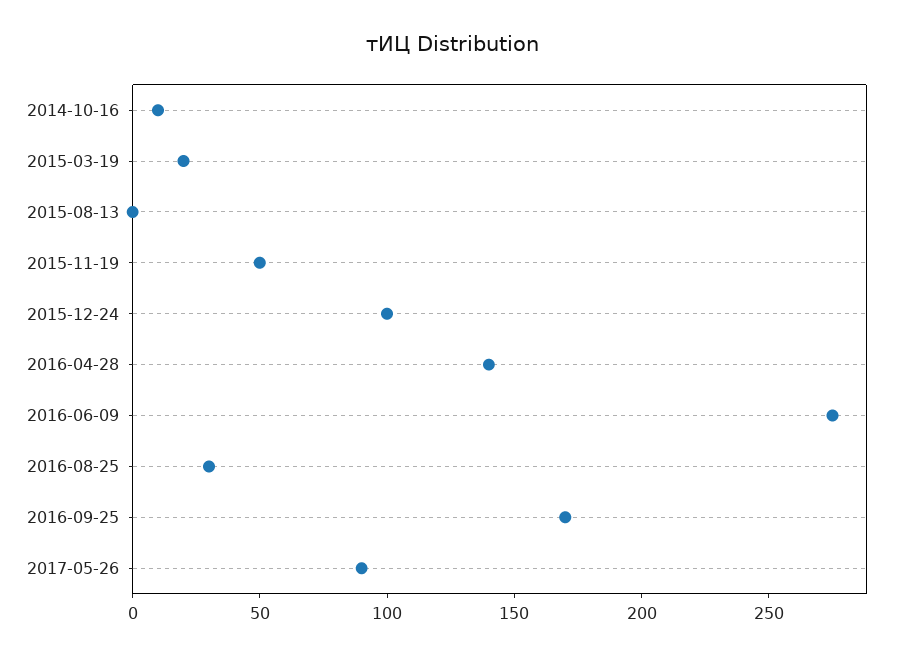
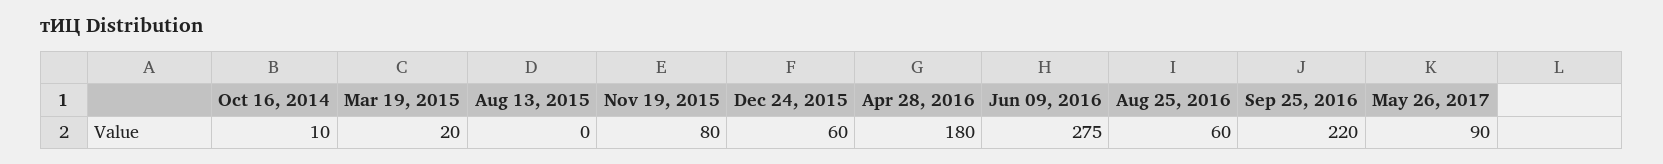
2015-11-19: 50 -> 80
2015-12-24: 100 -> 60
2016-04-28: 140 -> 180
2016-08-25: 30 -> 60
2016-09-25: 170 -> 220

